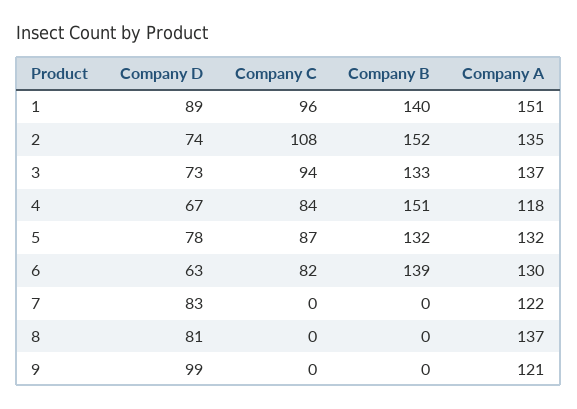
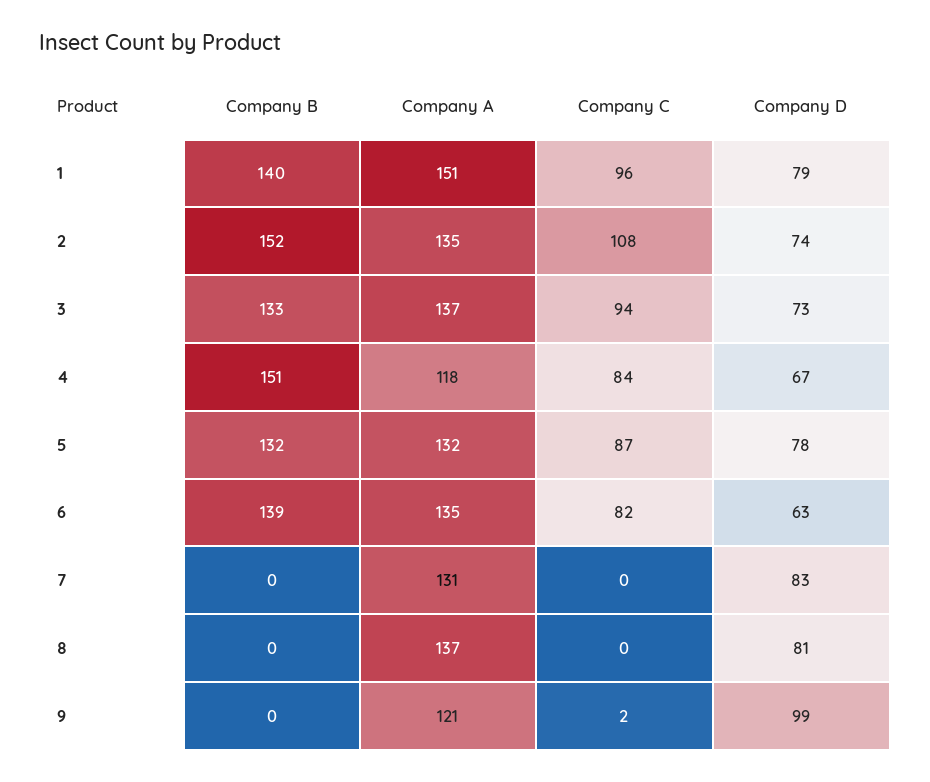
Company D, 1: 89 -> 79
Company A, 6: 130 -> 135
Company A, 7: 122 -> 131
Company C, 9: 0 -> 2

